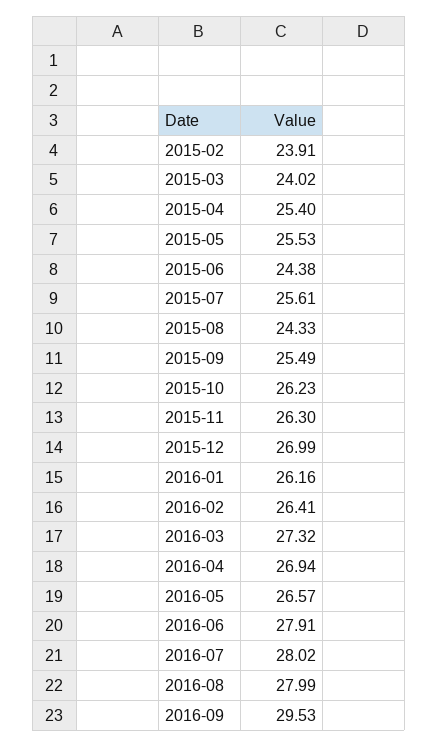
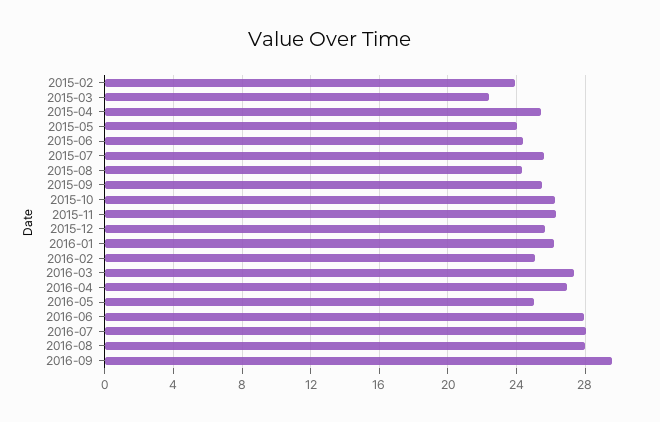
2015-03: 24.02 -> 22.5
2015-05: 25.53 -> 24
2015-12: 26.99 -> 25.5
2016-02: 26.41 -> 25
2016-05: 26.57 -> 25

